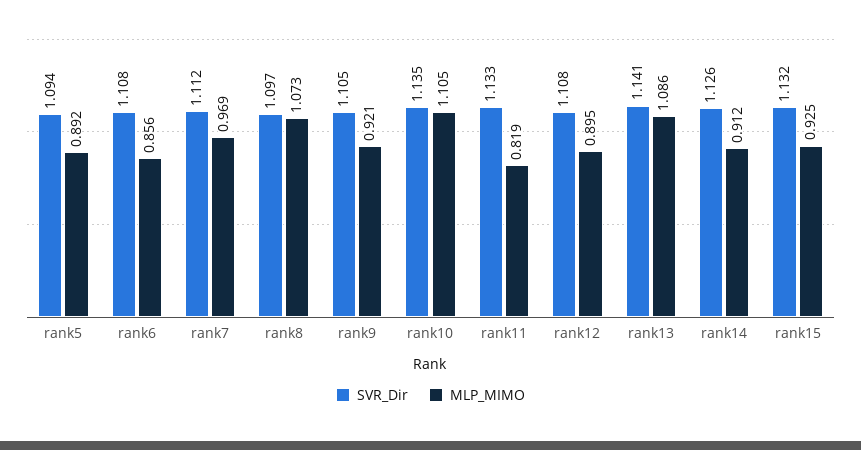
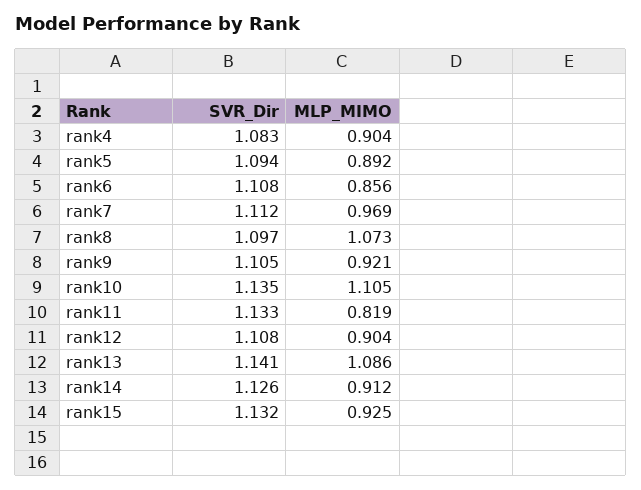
MLP_MIMO, rank12: 0.895 -> 0.904
SVR_Dir, rank4: none -> 1.083
MLP_MIMO, rank4: none -> 0.904

